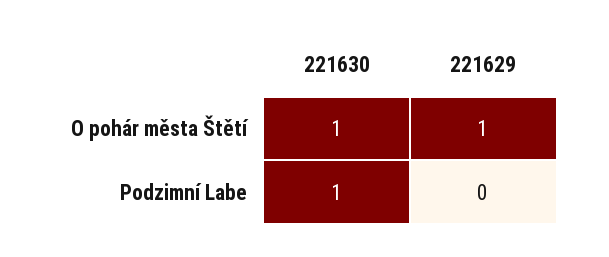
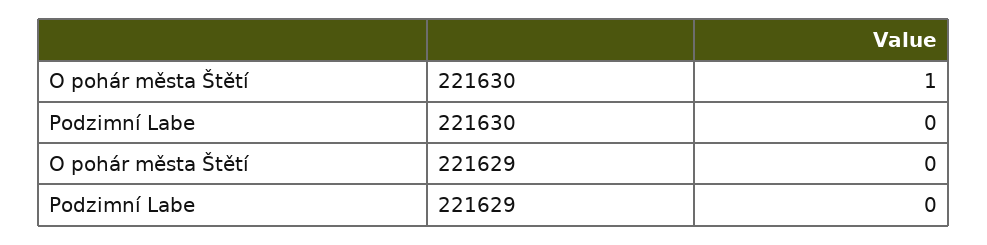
221629, O pohár města Štětí: 1 -> 0
221630, Podzimní Labe: 1 -> 0

